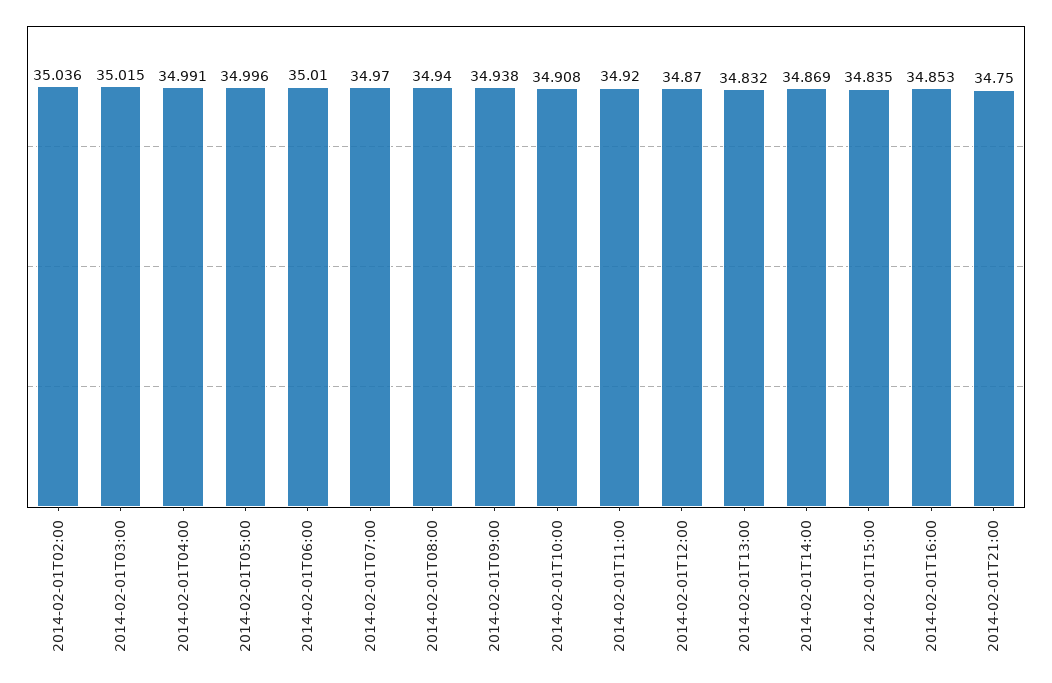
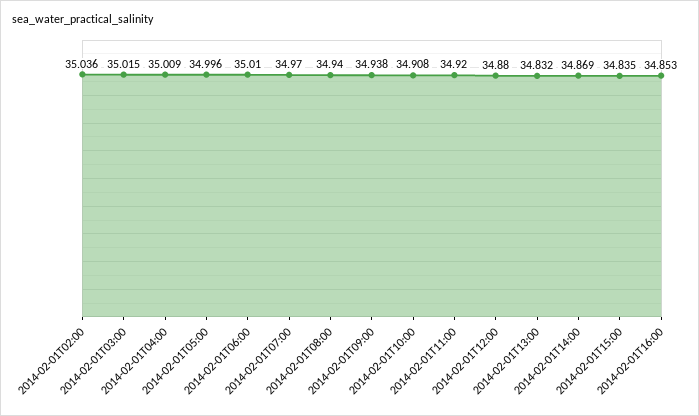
2014-02-01T04:00: 34.991 -> 35.009
2014-02-01T12:00: 34.87 -> 34.88
2014-02-01T21:00: 34.75 -> none

